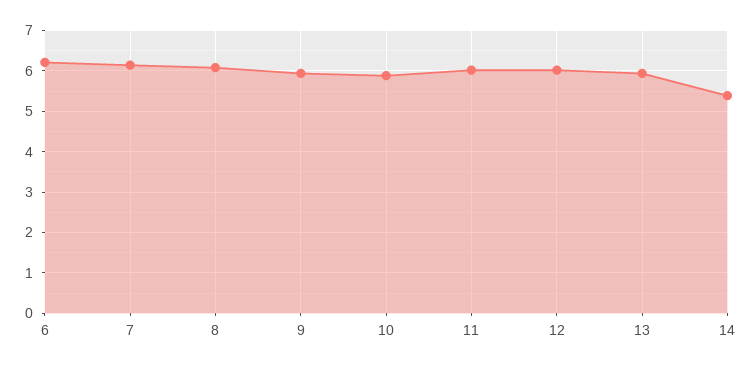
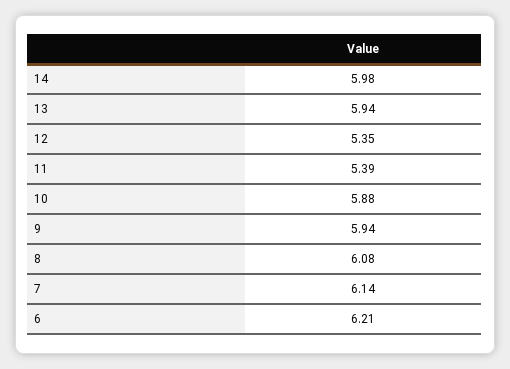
11: 6 -> 5.39
12: 6 -> 5.35
14: 5.4 -> 5.98

